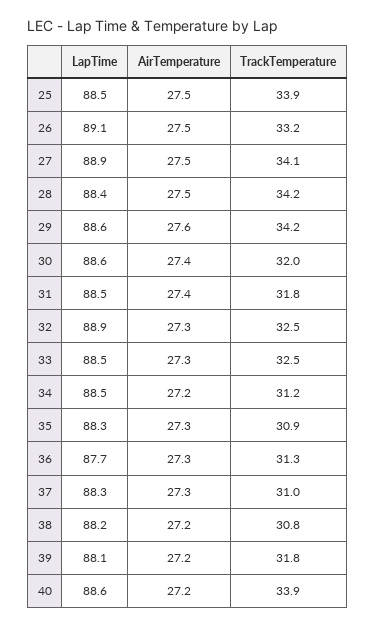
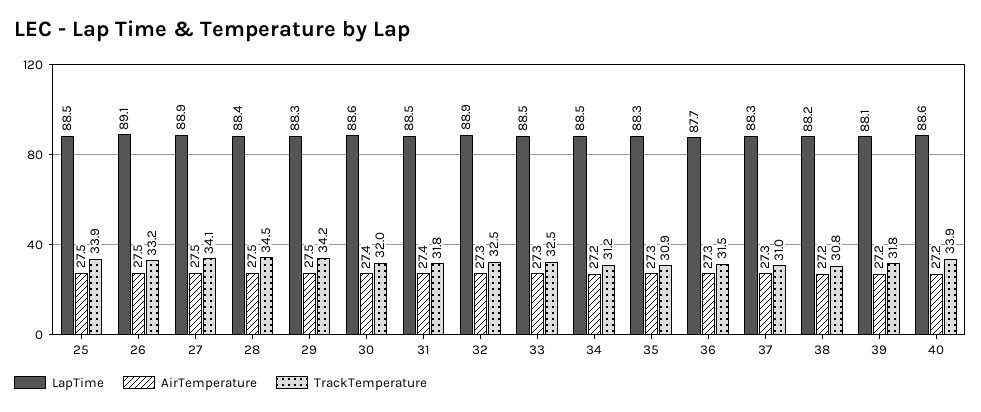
TrackTemperature, 28: 34.2 -> 34.5
LapTime, 29: 88.6 -> 88.3
AirTemperature, 29: 27.6 -> 27.5
TrackTemperature, 36: 31.3 -> 31.5

